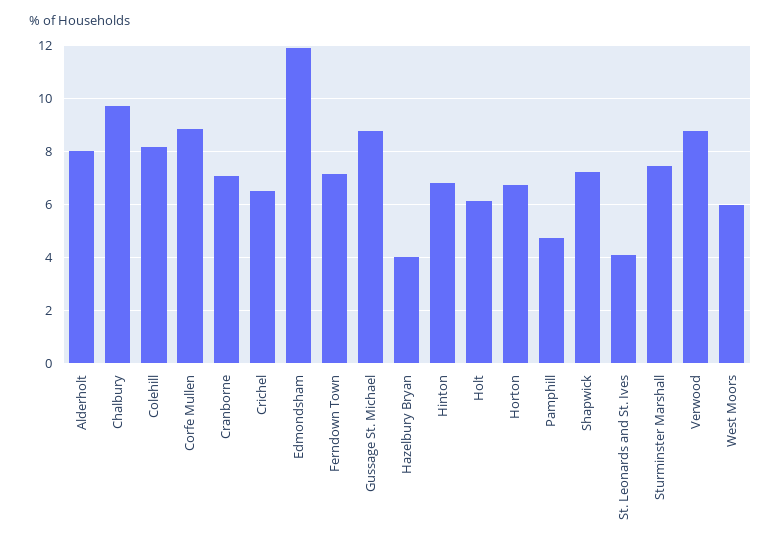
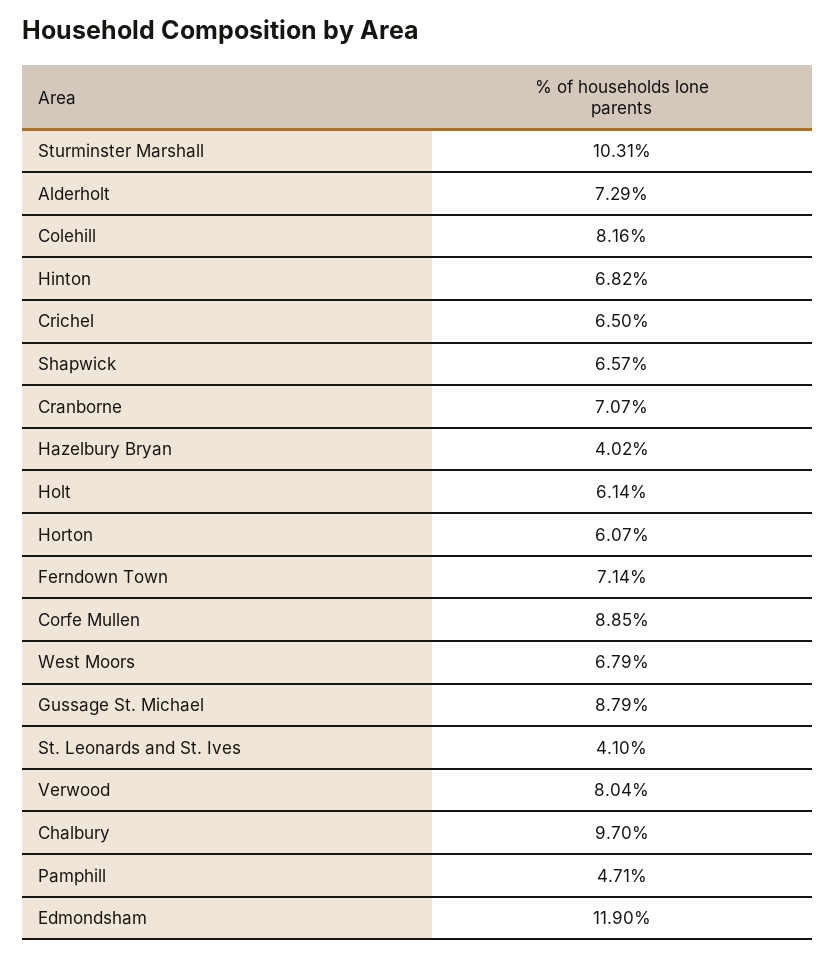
Alderholt: 8 -> 7.29
Horton: 6.75 -> 6.07
Shapwick: 7.25 -> 6.57
Sturminster Marshall: 7.5 -> 10.31
Verwood: 8.75 -> 8.04
West Moors: 6 -> 6.79

